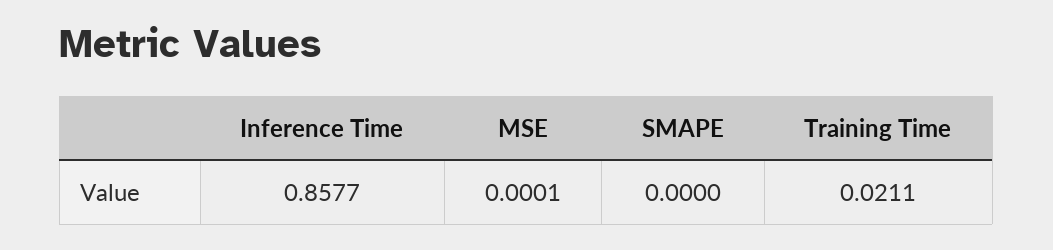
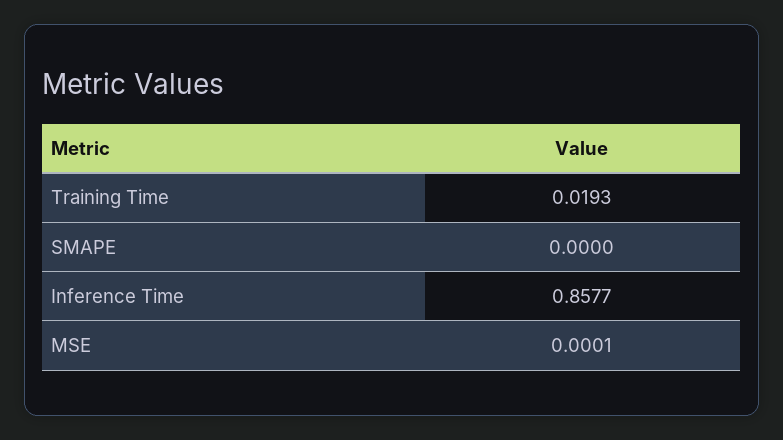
Training Time: 0.0211 -> 0.0193

